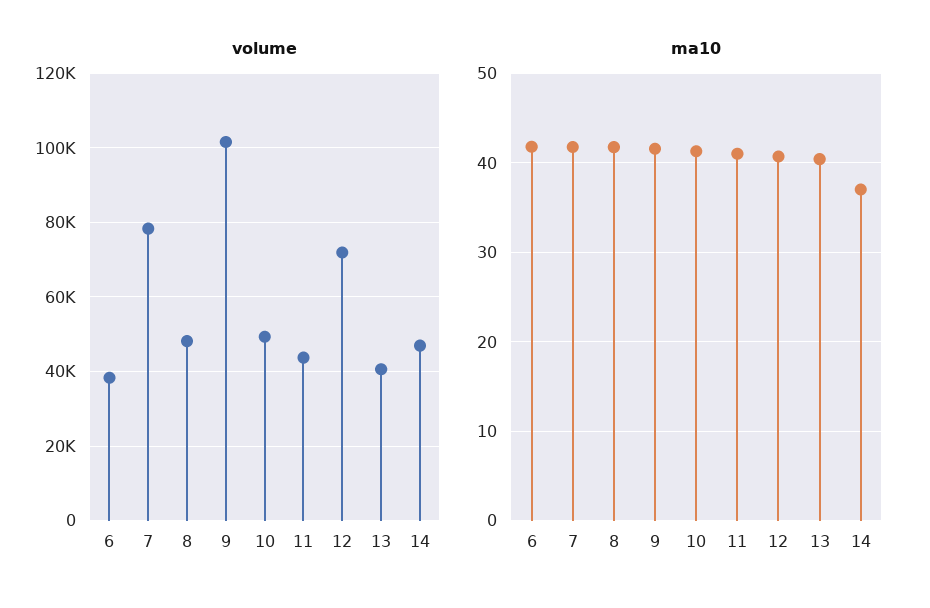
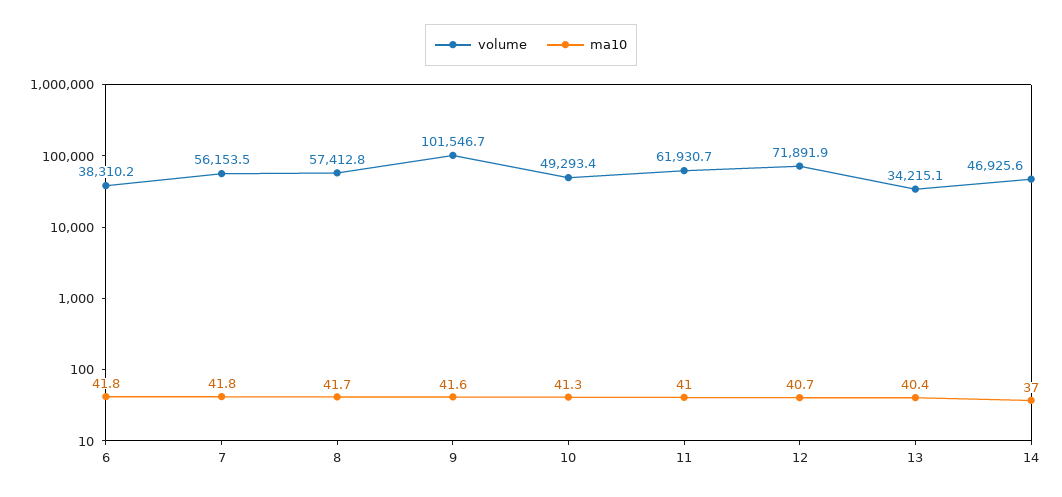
volume, 7: 78000 -> 56153.5
volume, 8: 48000 -> 57412.8
volume, 11: 44000 -> 61930.7
volume, 13: 40000 -> 34215.1

